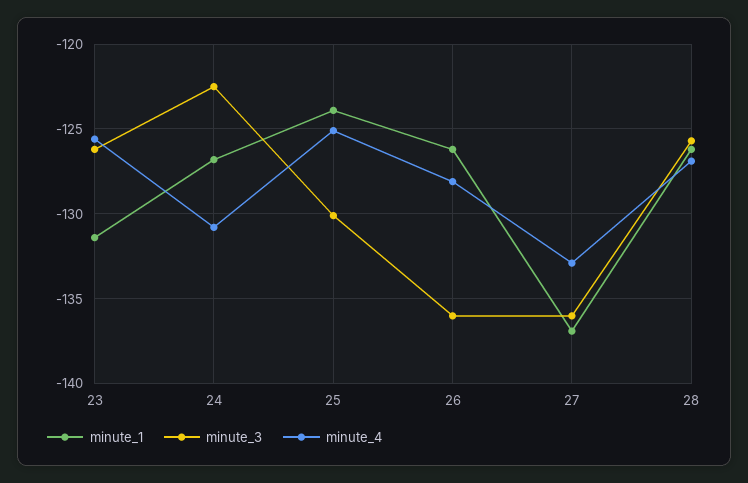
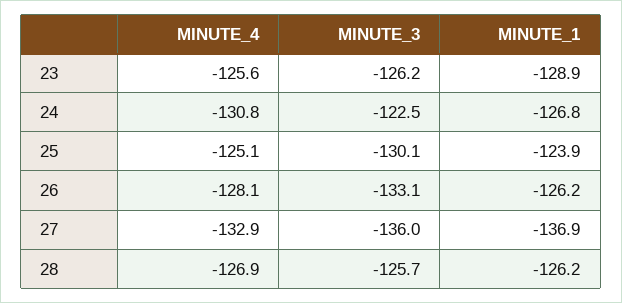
minute_1, 23: -131.5 -> -128.9
minute_3, 26: -136 -> -133.1

